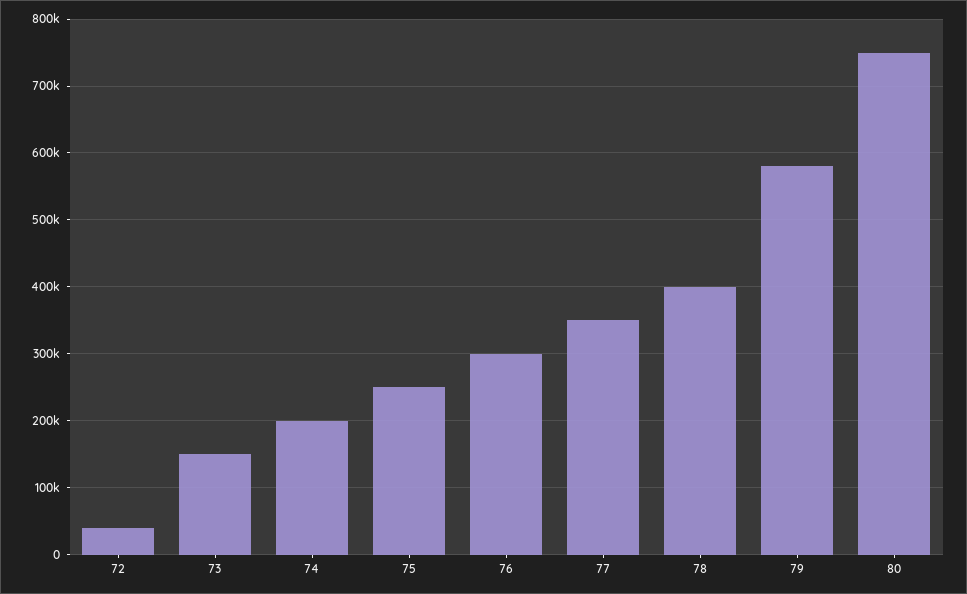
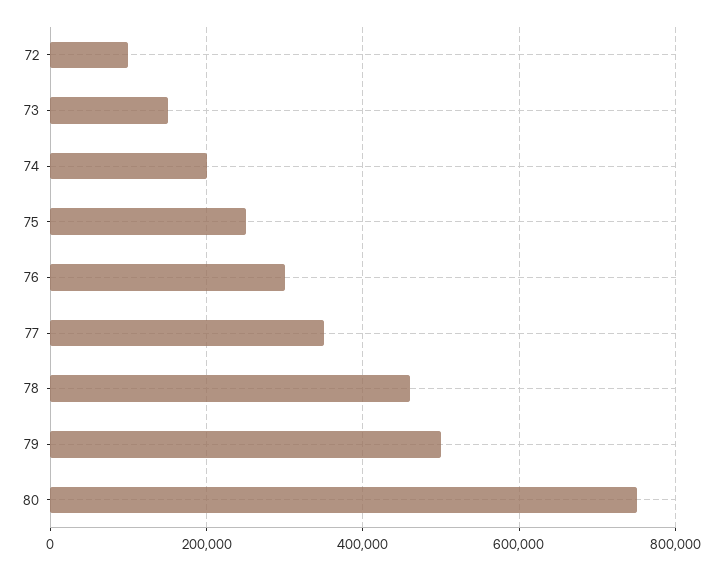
72: 40000 -> 100000
78: 400000 -> 460000
79: 580000 -> 500000

